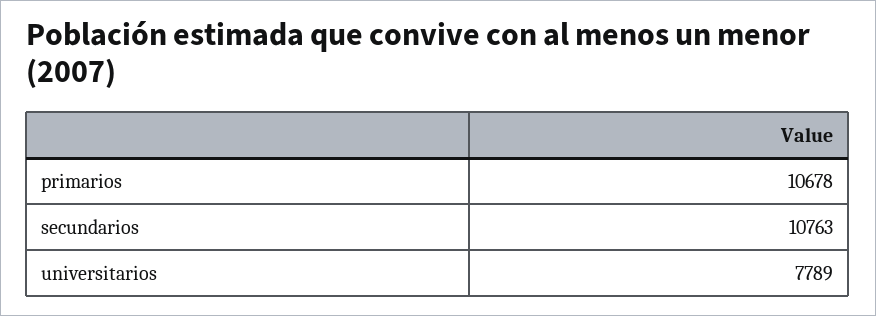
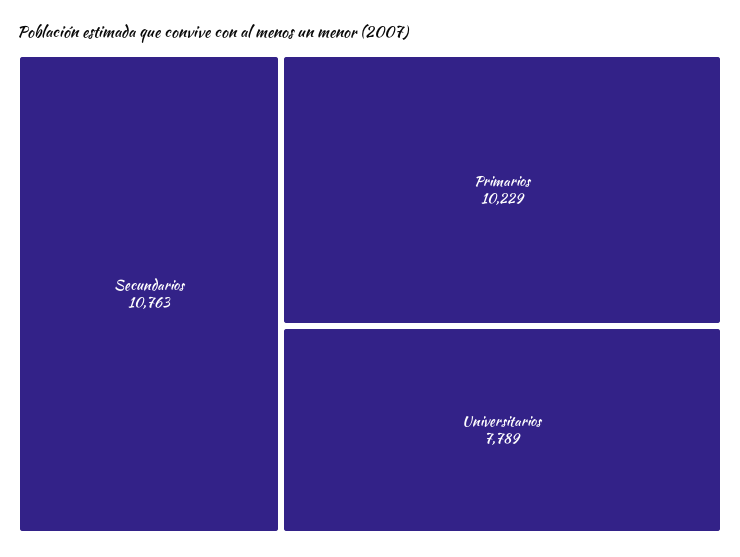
primarios: 10678 -> 10229

